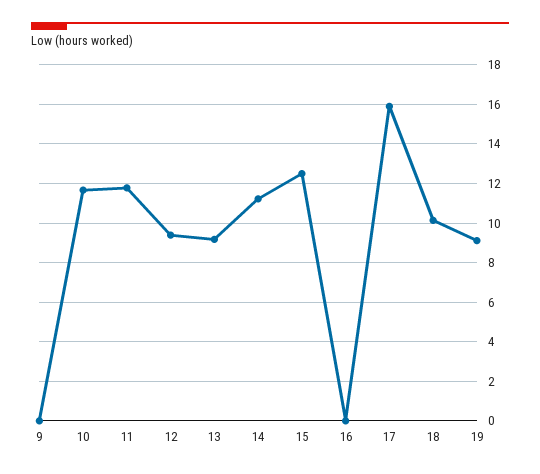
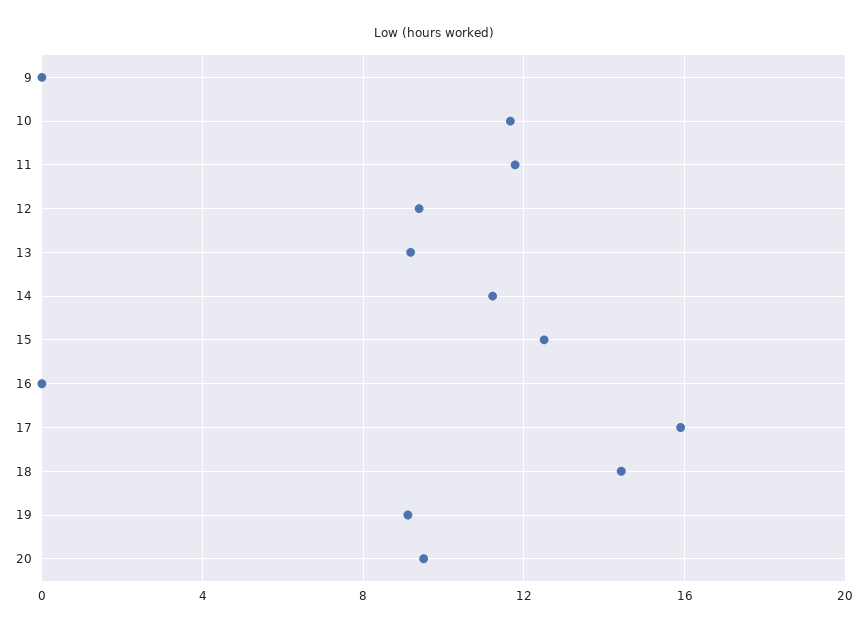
18: 10 -> 14.5
20: none -> 9.5

